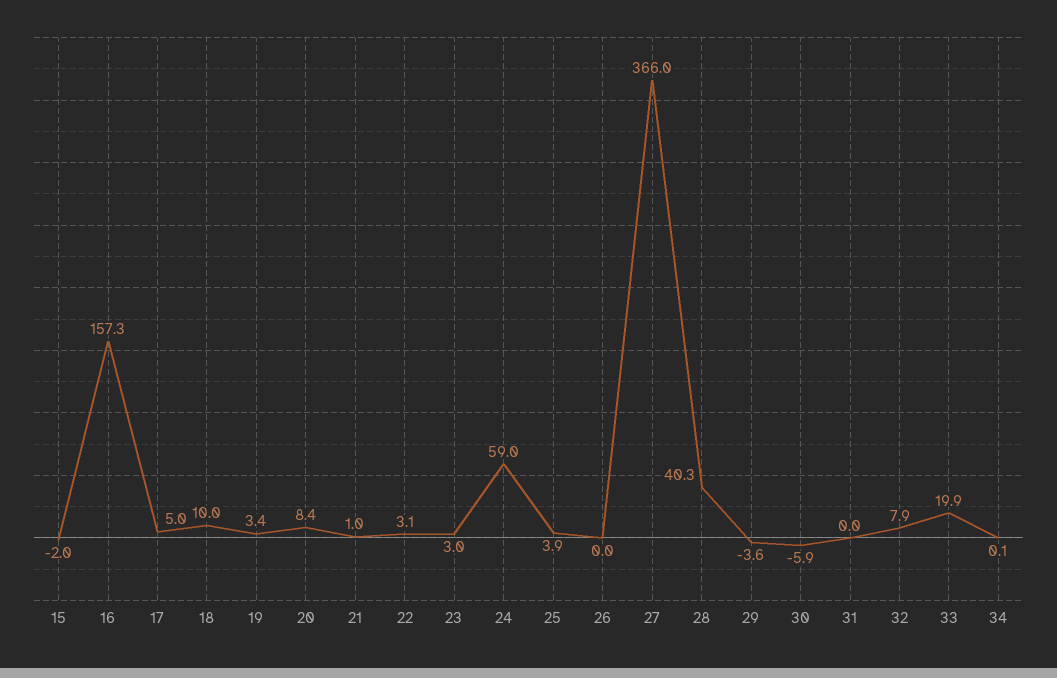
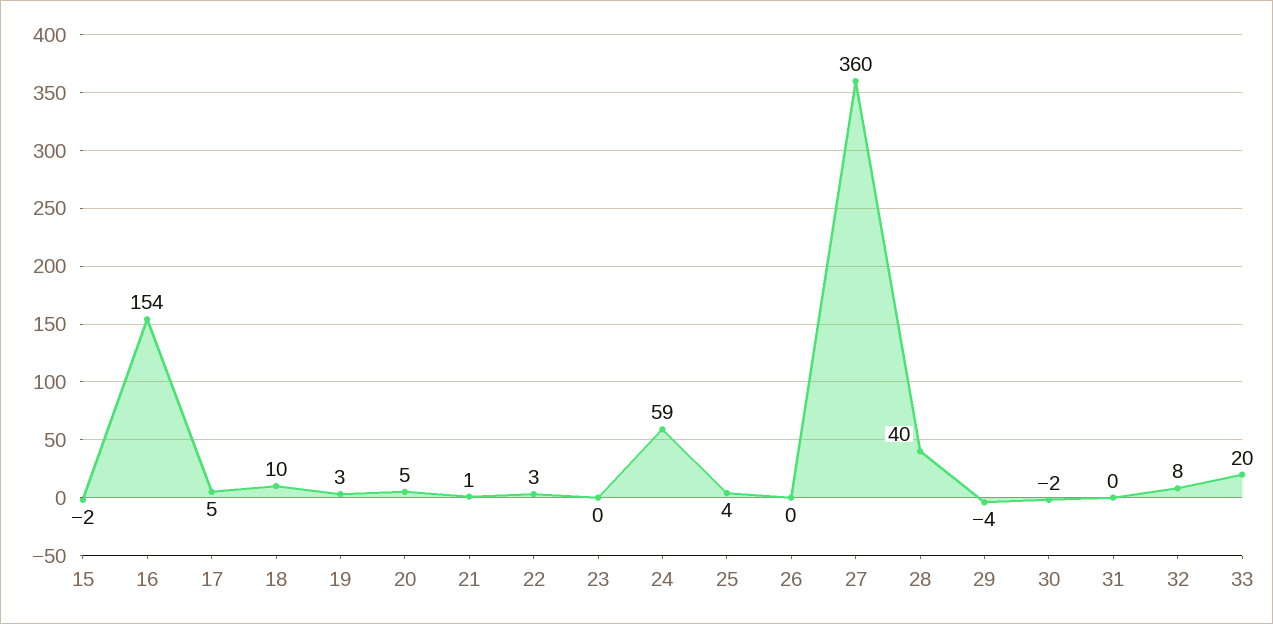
16: 157.3 -> 154
20: 8.4 -> 5
23: 3 -> 0
27: 366 -> 360
30: -5.9 -> -2
34: 0.1 -> none

